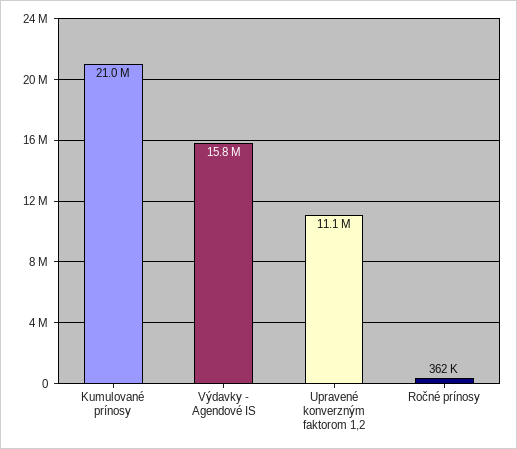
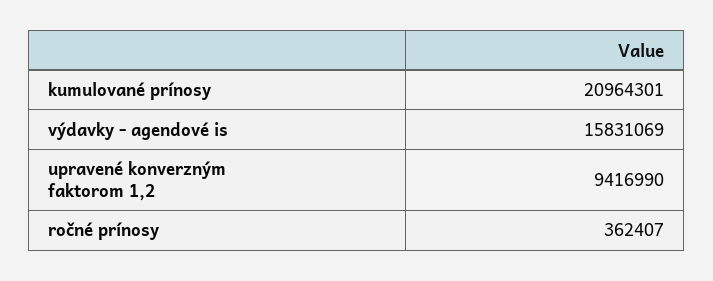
Upravené konverzným faktorom 1,2: 11100000 -> 9416990

